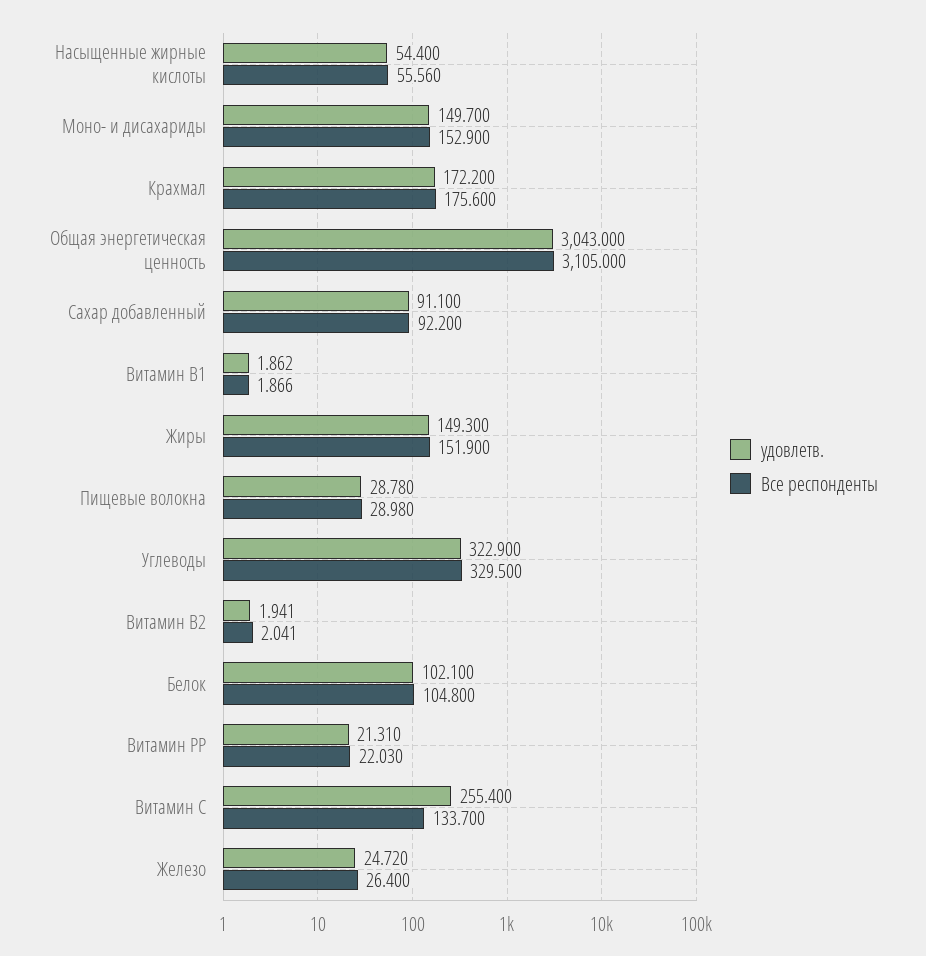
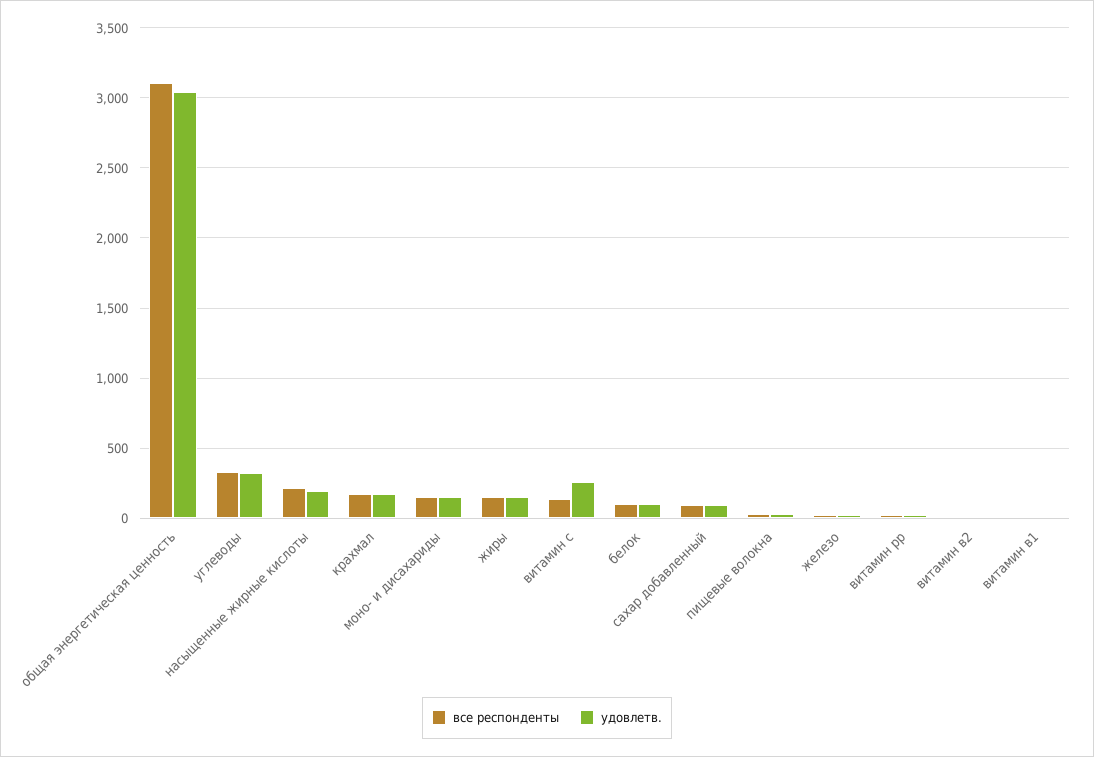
удовлетв., Насыщенные жирные кислоты: 54.4 -> 200
Все респонденты, Насыщенные жирные кислоты: 55.56 -> 200

